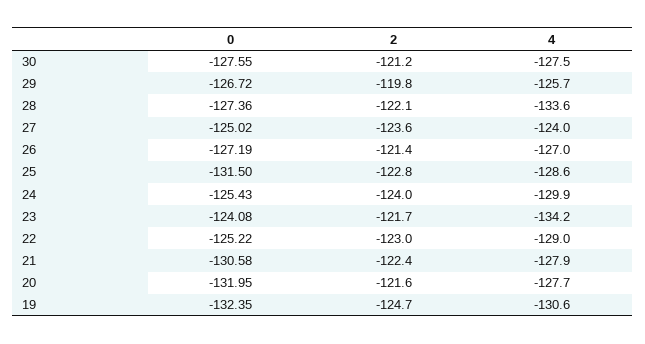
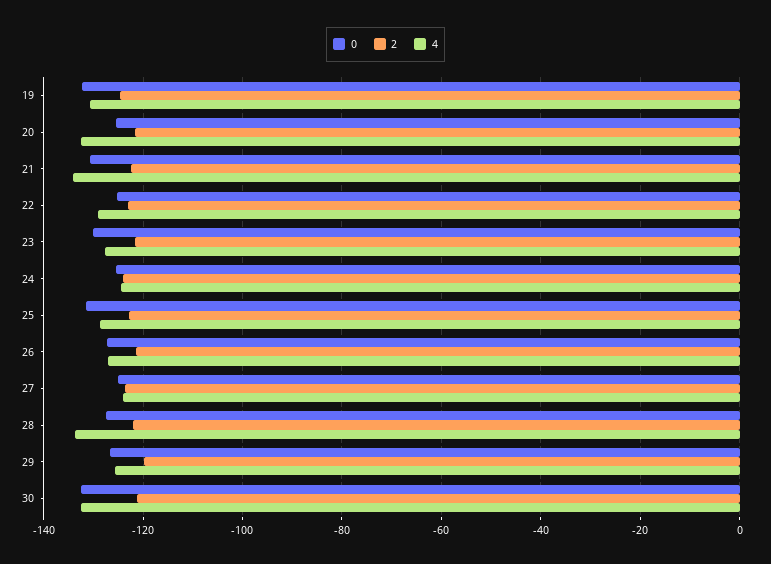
0, 30: -127.55 -> -132
4, 30: -127.5 -> -132
4, 24: -129.9 -> -124
0, 23: -124.08 -> -130
4, 23: -134.2 -> -128
4, 21: -127.9 -> -134
0, 20: -131.95 -> -126
4, 20: -127.7 -> -132

